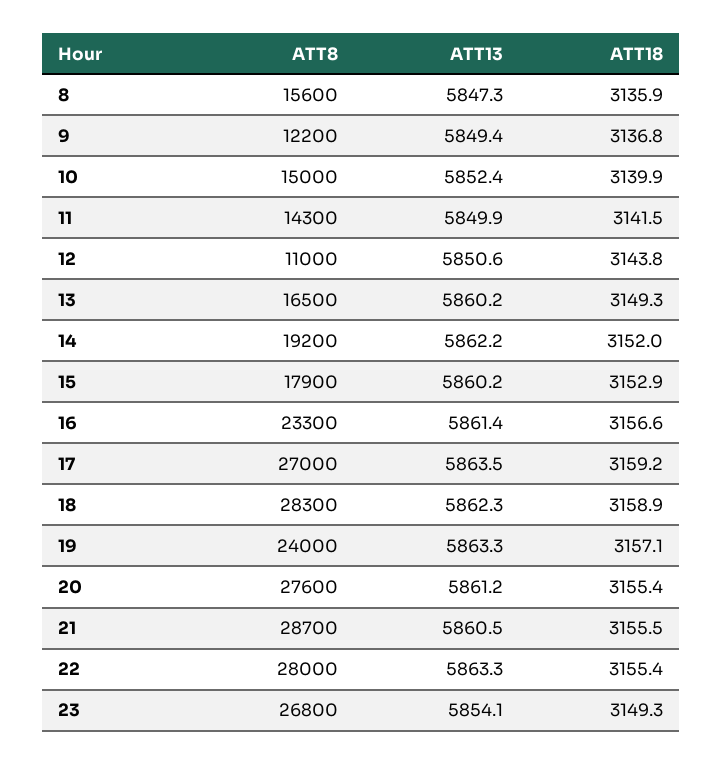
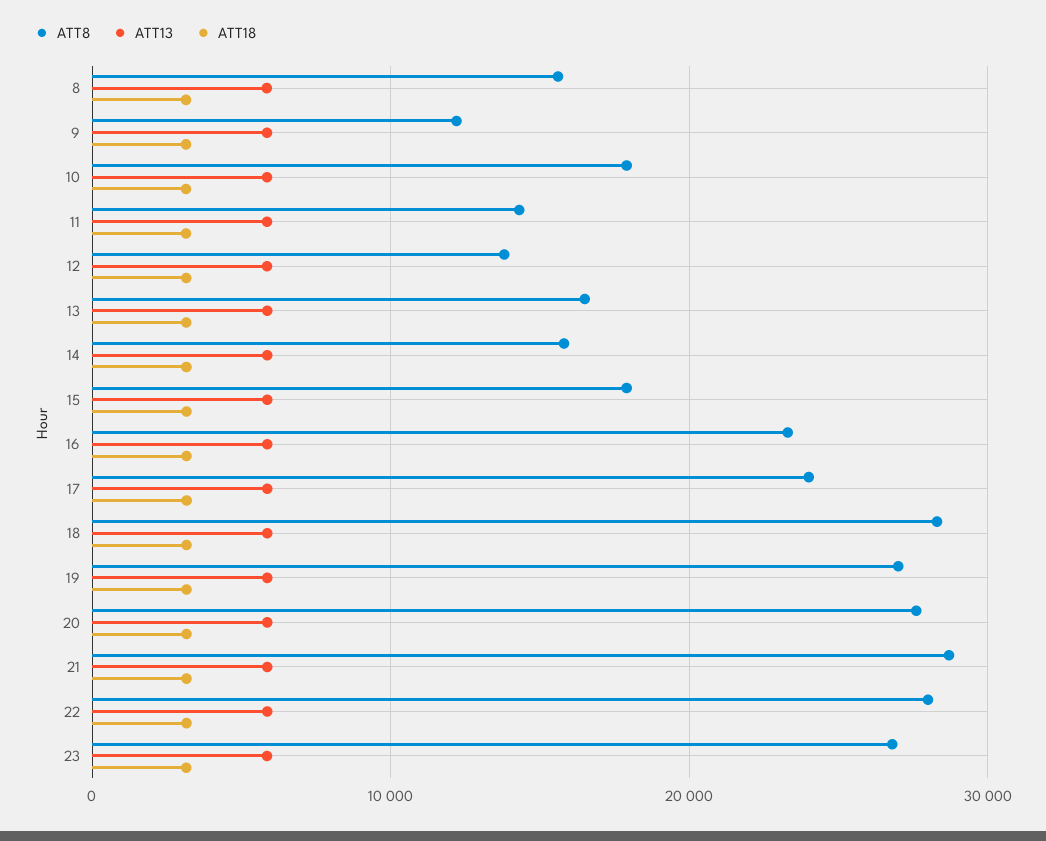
ATT8, 10: 15000 -> 18000
ATT8, 12: 11000 -> 14000
ATT8, 14: 19200 -> 16000
ATT8, 17: 27000 -> 24000
ATT8, 19: 24000 -> 27000

